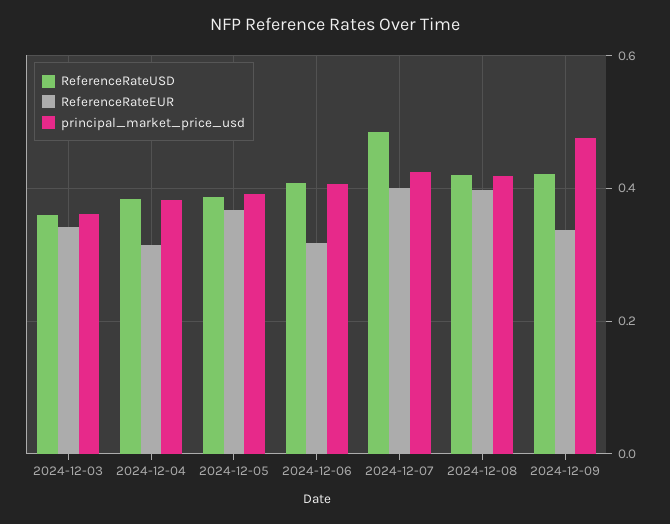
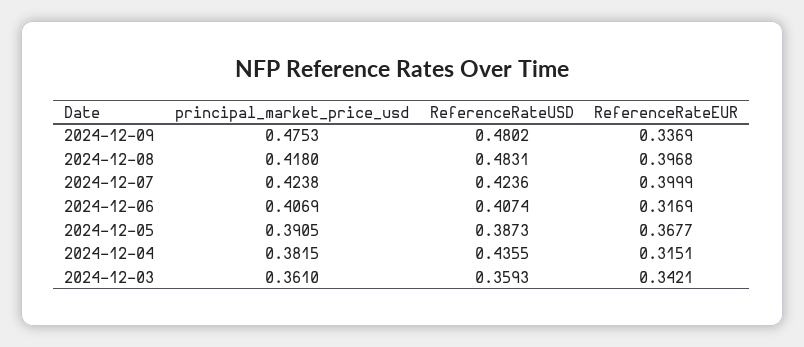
ReferenceRateUSD, 2024-12-04: 0.38 -> 0.4355
ReferenceRateUSD, 2024-12-07: 0.48 -> 0.4236
ReferenceRateUSD, 2024-12-08: 0.42 -> 0.4831
ReferenceRateUSD, 2024-12-09: 0.42 -> 0.4802

